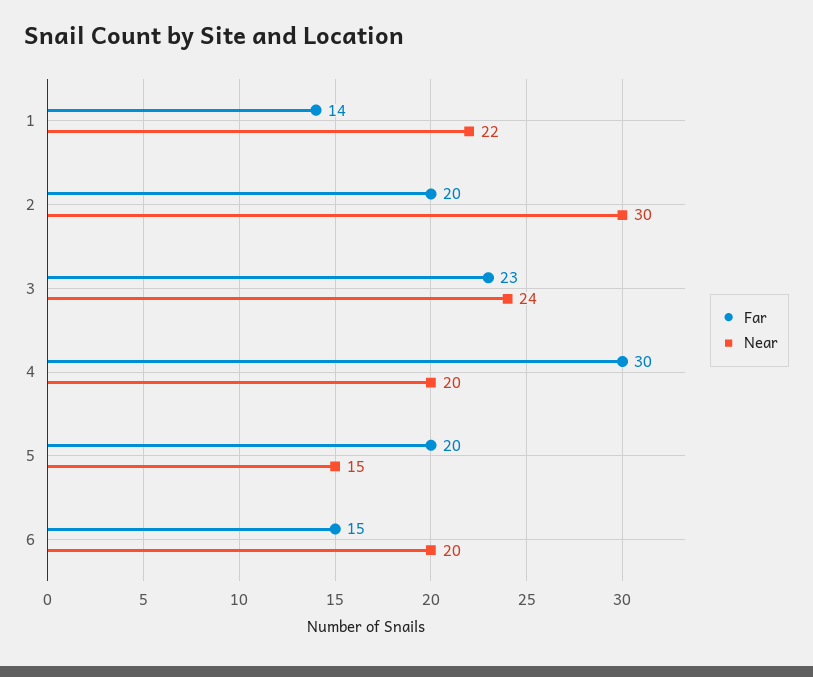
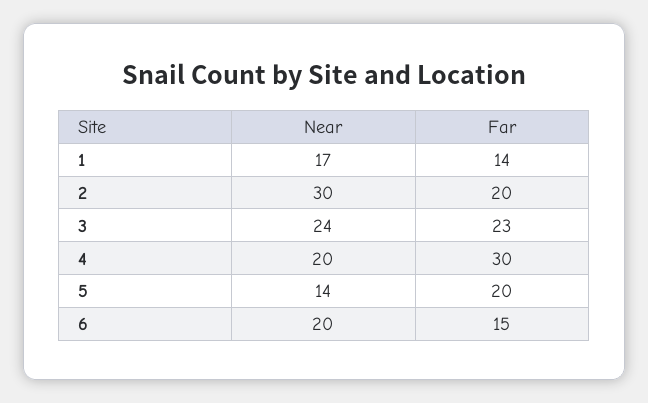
Near, 1: 22 -> 17
Near, 5: 15 -> 14

